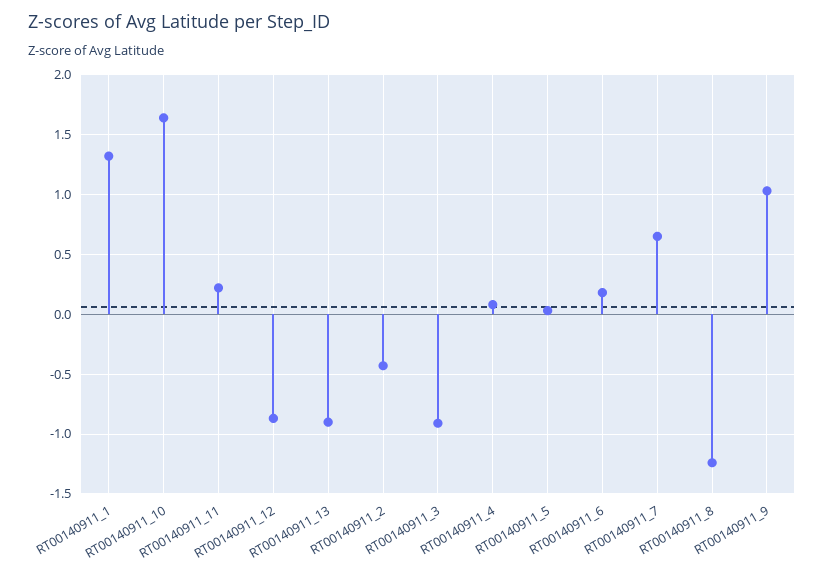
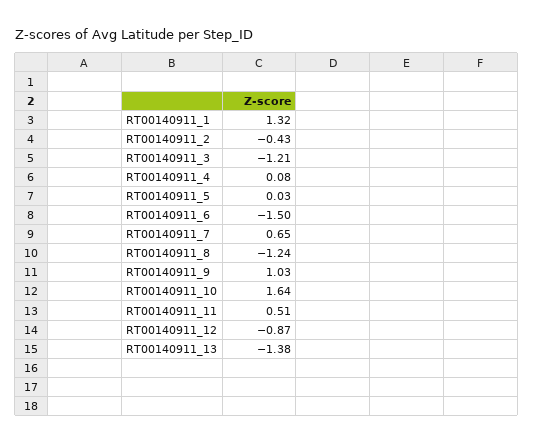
RT00140911_11: 0.2 -> 0.51
RT00140911_13: -0.9 -> -1.38
RT00140911_3: -0.9 -> -1.21
RT00140911_6: 0.2 -> -1.5

